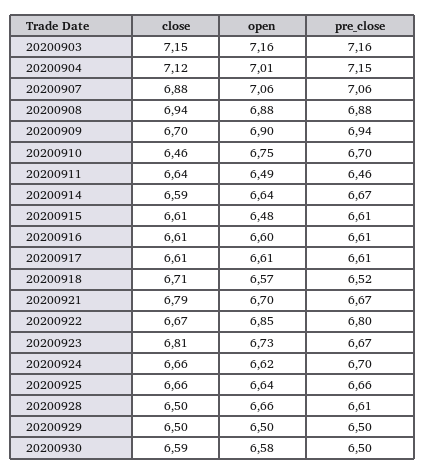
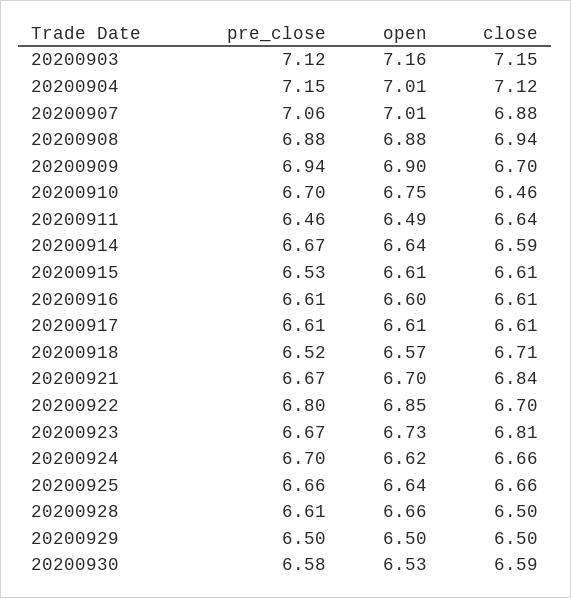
pre_close, 20200903: 7.16 -> 7.12
open, 20200907: 7.06 -> 7.01
open, 20200915: 6.48 -> 6.61
pre_close, 20200915: 6.61 -> 6.53
close, 20200921: 6.79 -> 6.84
close, 20200922: 6.67 -> 6.7
open, 20200930: 6.58 -> 6.53
pre_close, 20200930: 6.5 -> 6.58

